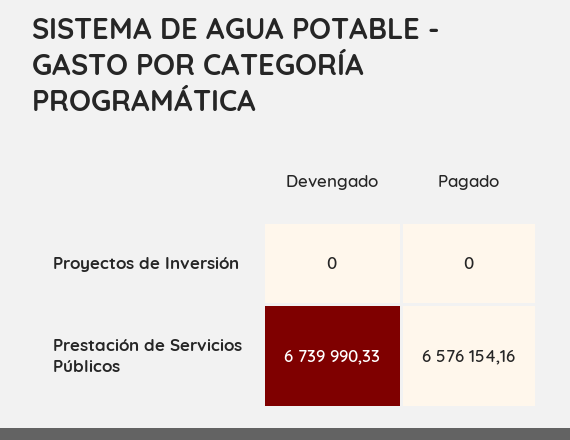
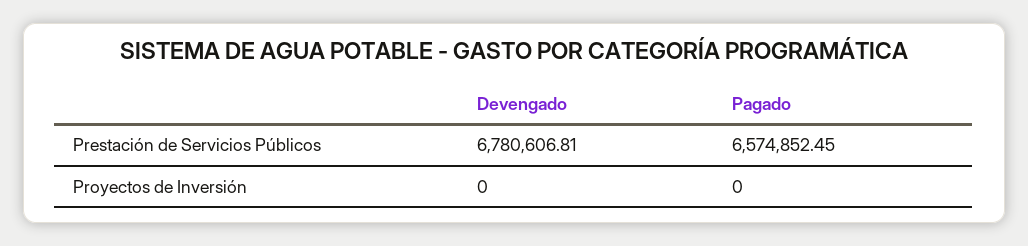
Devengado, Prestación de Servicios Públicos: 6739990.33 -> 6780606.81
Pagado, Prestación de Servicios Públicos: 6576154.16 -> 6574852.45

